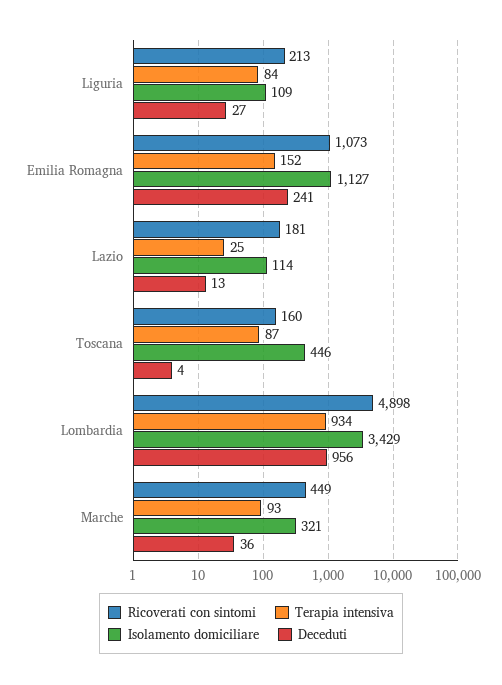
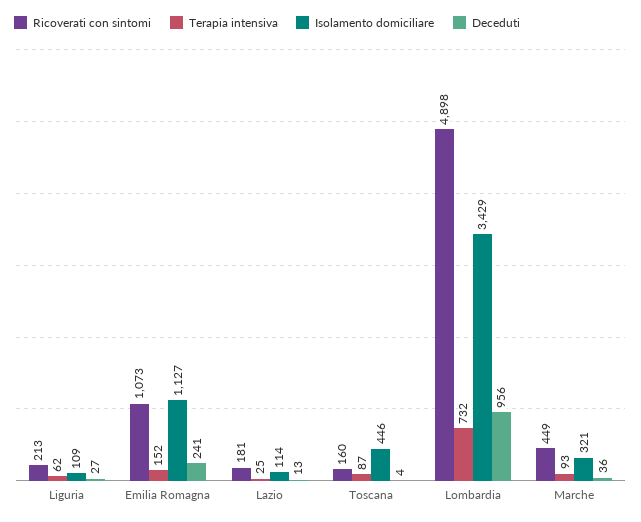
Terapia intensiva, Liguria: 84 -> 62
Terapia intensiva, Lombardia: 934 -> 732

